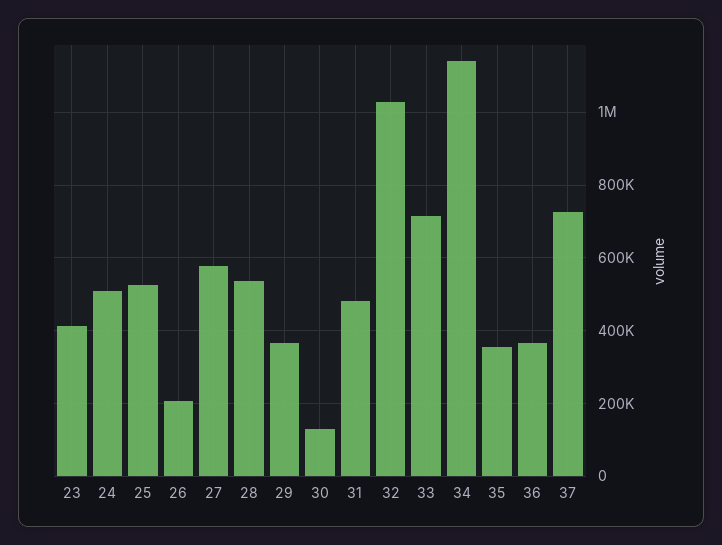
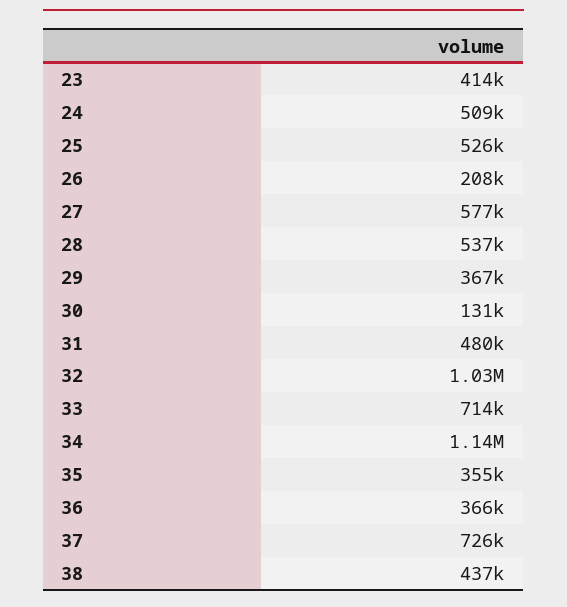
38: none -> 437000

